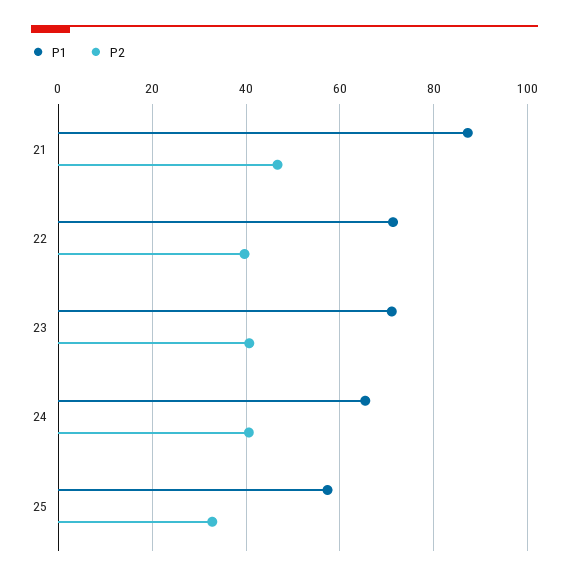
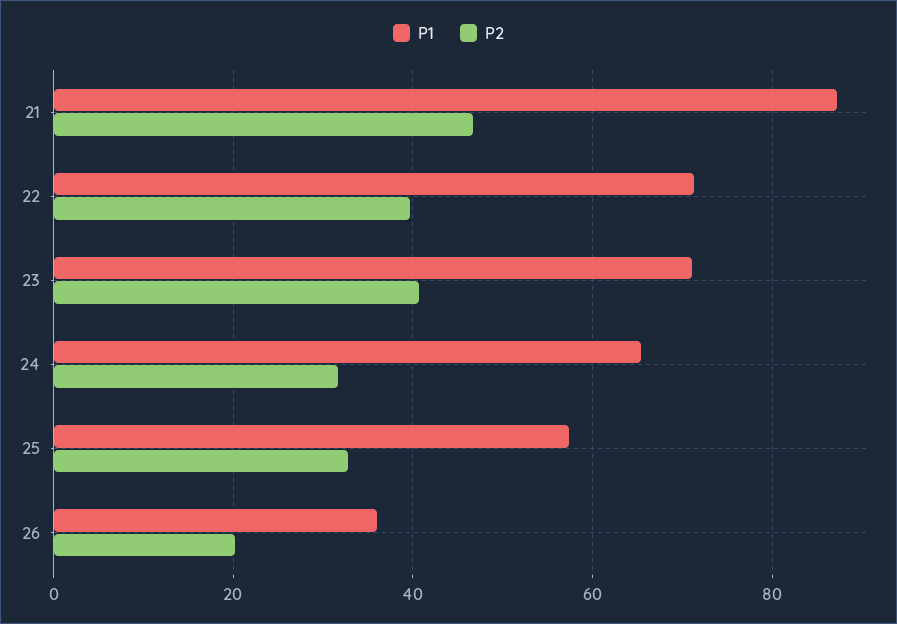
P2, 24: 40 -> 32
P1, 26: none -> 36
P2, 26: none -> 20

